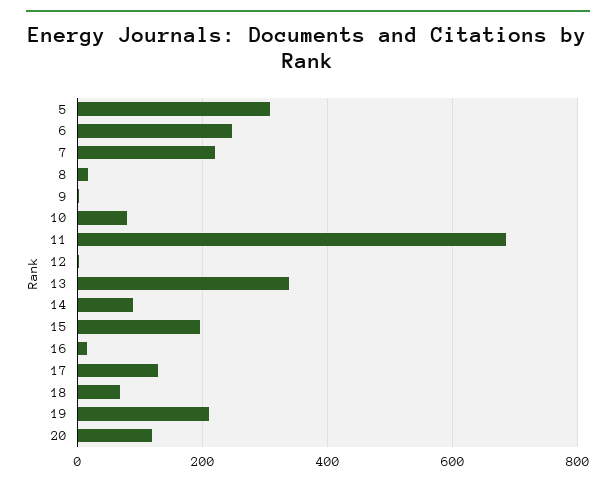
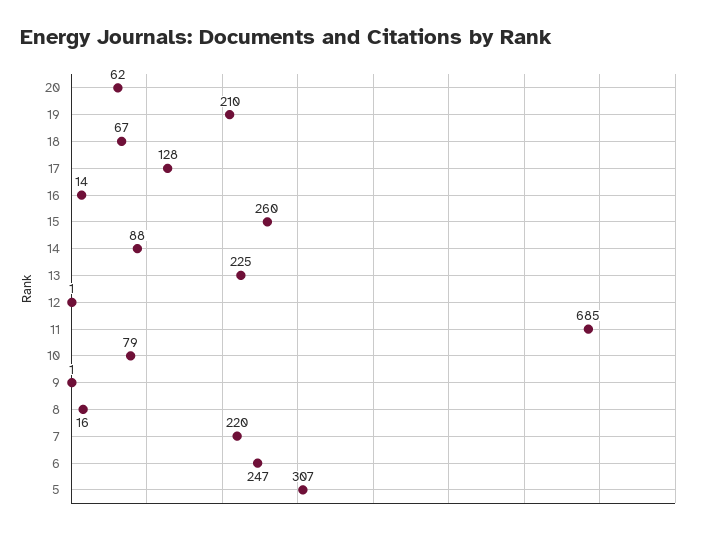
13: 340 -> 225
15: 200 -> 260
20: 120 -> 62

